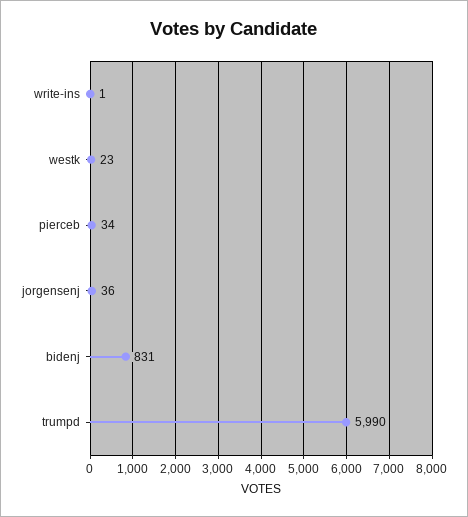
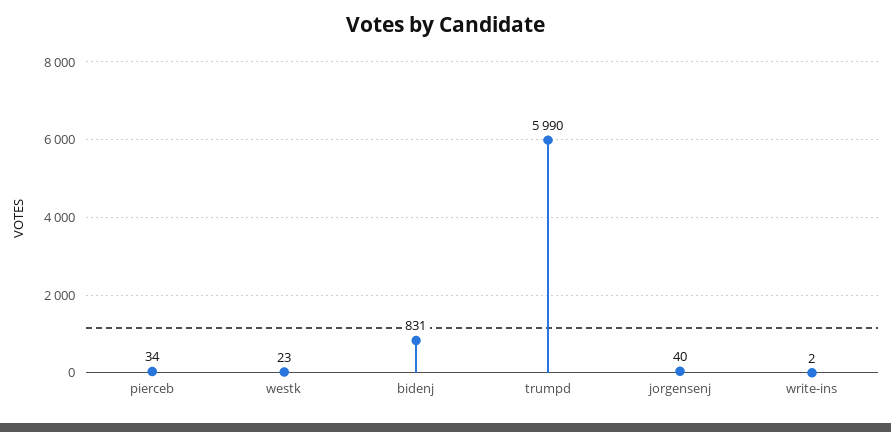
write-ins: 1 -> 2
jorgensenj: 36 -> 40

